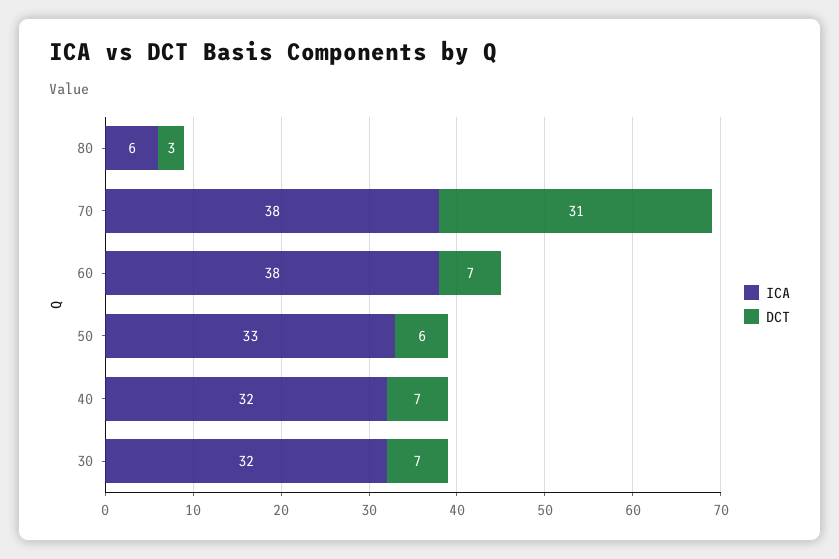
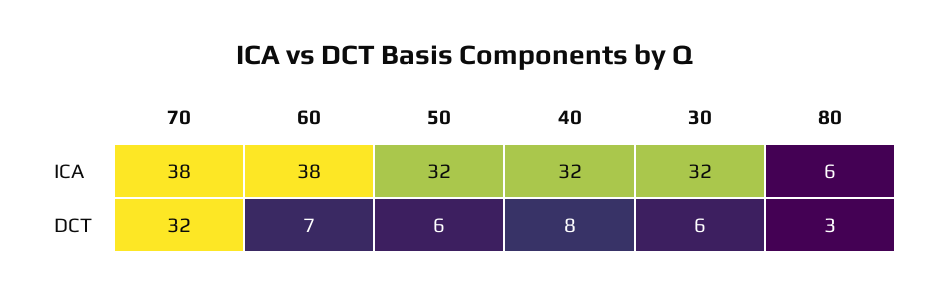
DCT, 70: 31 -> 32
ICA, 50: 33 -> 32
DCT, 40: 7 -> 8
DCT, 30: 7 -> 6

